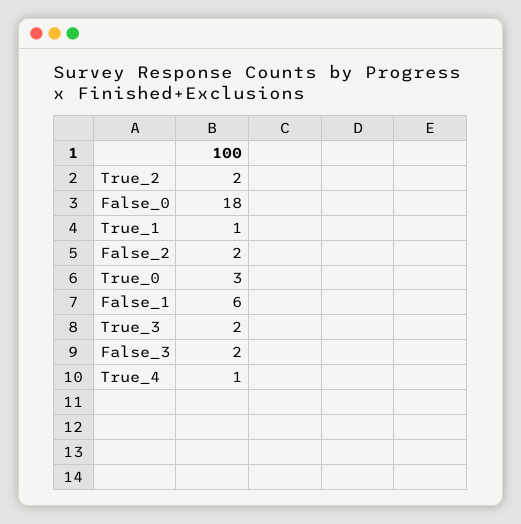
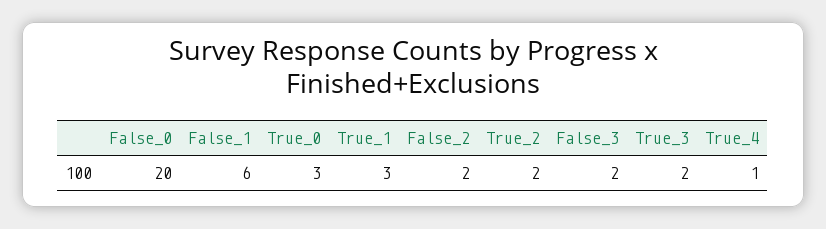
False_0: 18 -> 20
True_1: 1 -> 3

